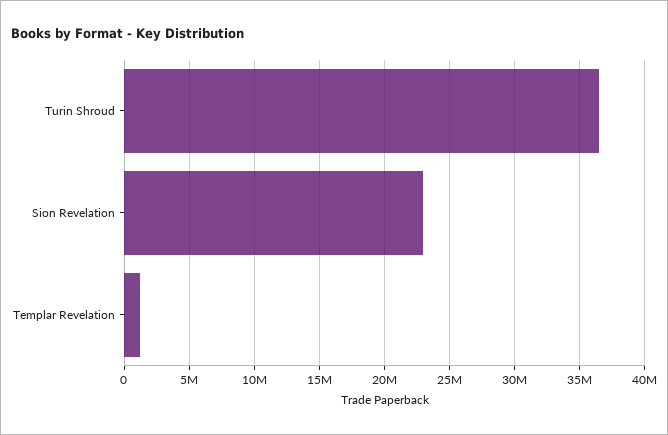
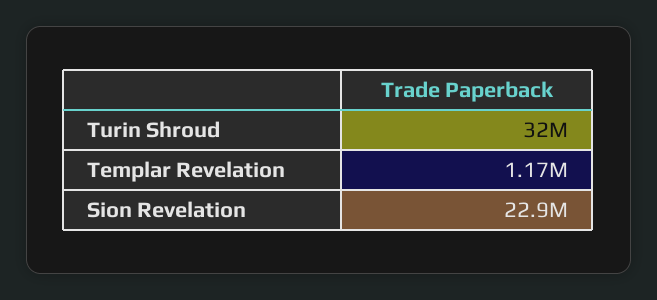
Turin Shroud: 36500000 -> 32000000

